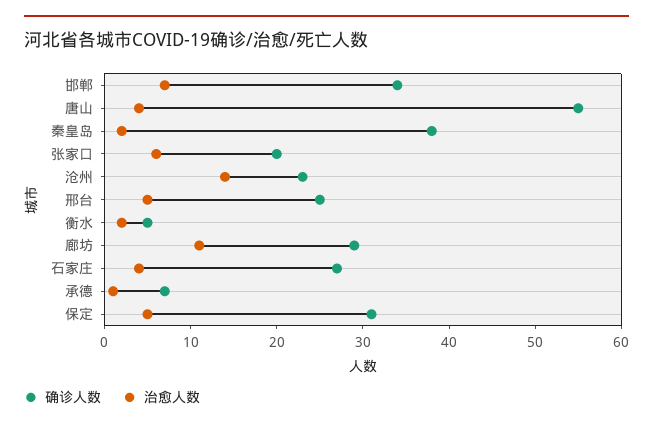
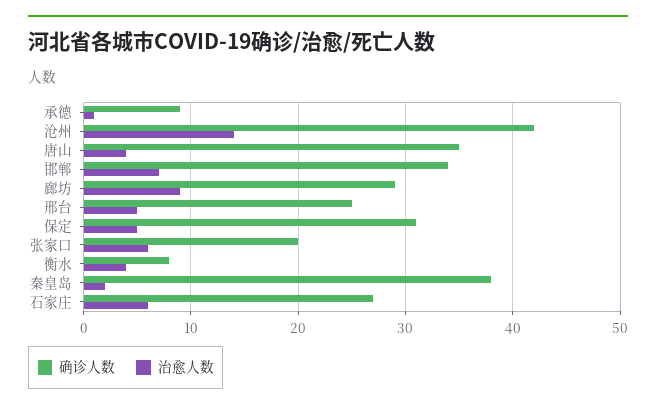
确诊人数, 唐山: 55 -> 35
确诊人数, 沧州: 23 -> 42
确诊人数, 衡水: 5 -> 8
治愈人数, 衡水: 2 -> 4
治愈人数, 廊坊: 11 -> 9
治愈人数, 石家庄: 4 -> 6
确诊人数, 承德: 7 -> 9

